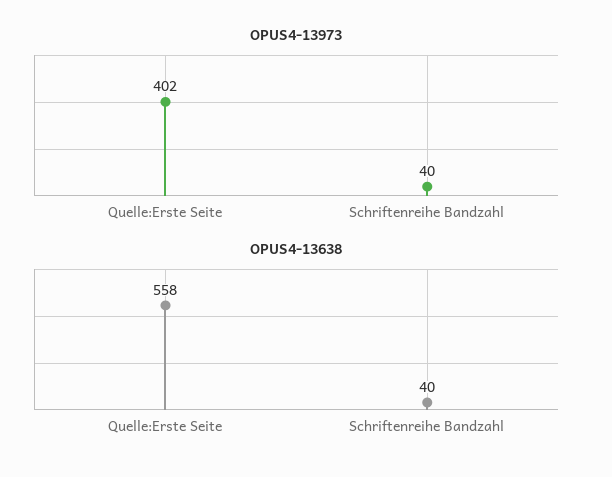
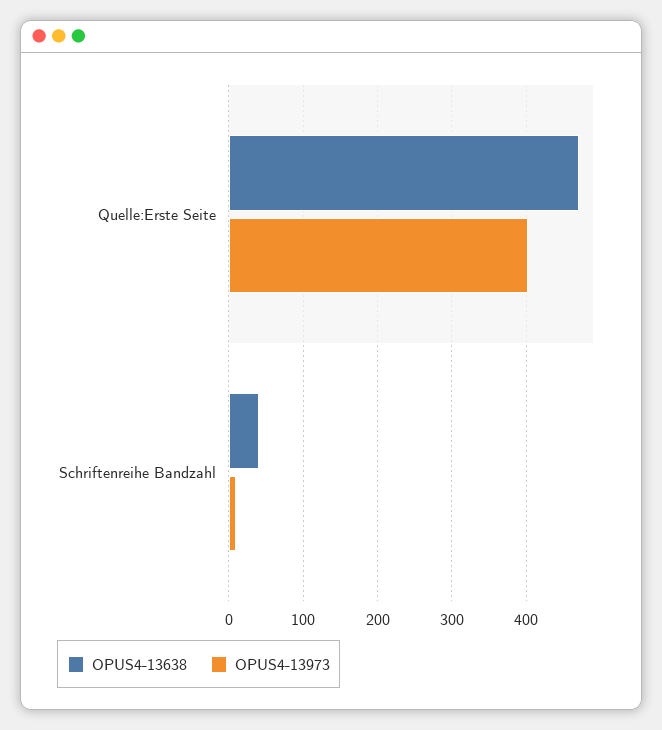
OPUS4-13973, Schriftenreihe Bandzahl: 40 -> 10
OPUS4-13638, Quelle:Erste Seite: 558 -> 470

